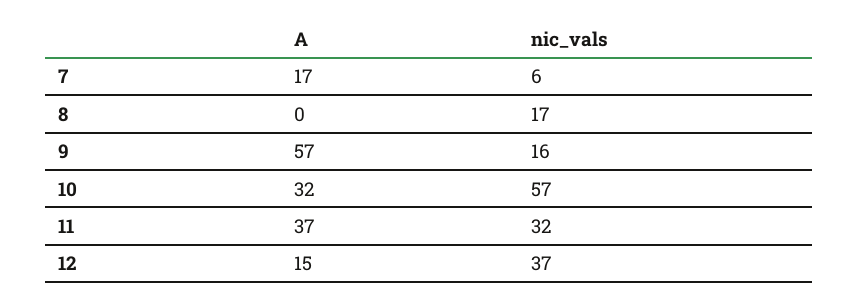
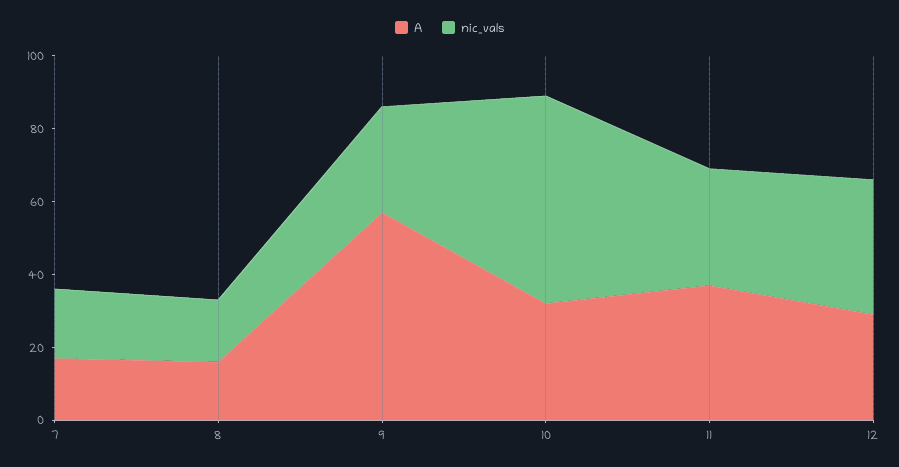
nic_vals, 7: 6 -> 20
A, 8: 0 -> 15
nic_vals, 9: 16 -> 30
A, 12: 15 -> 30

